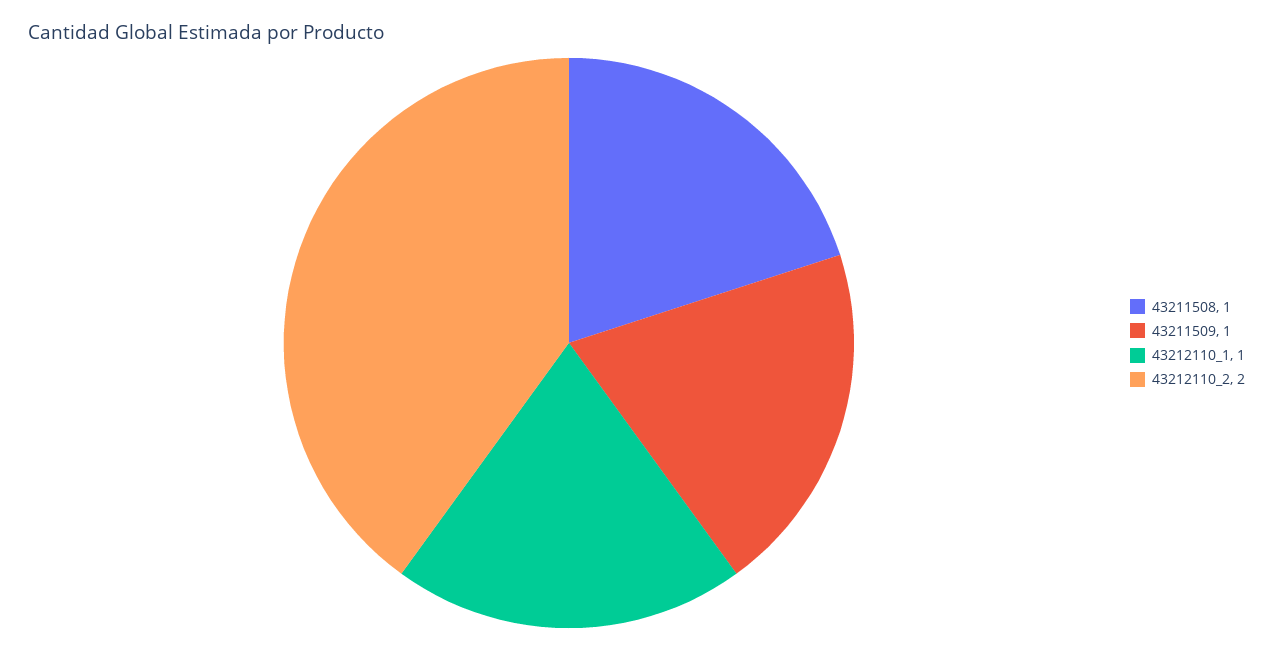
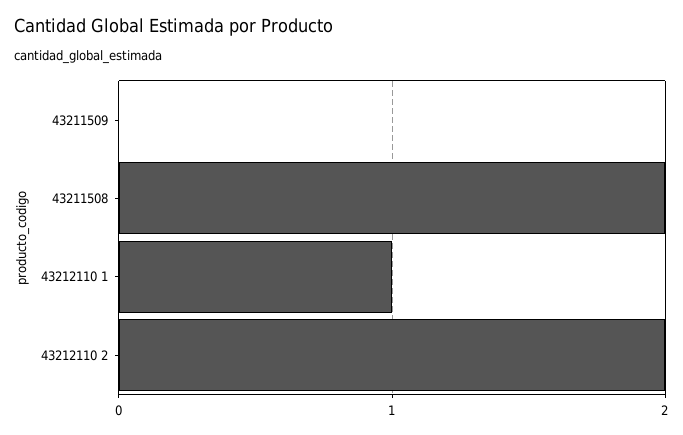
43211508: 1 -> 2
43211509: 1 -> 0

